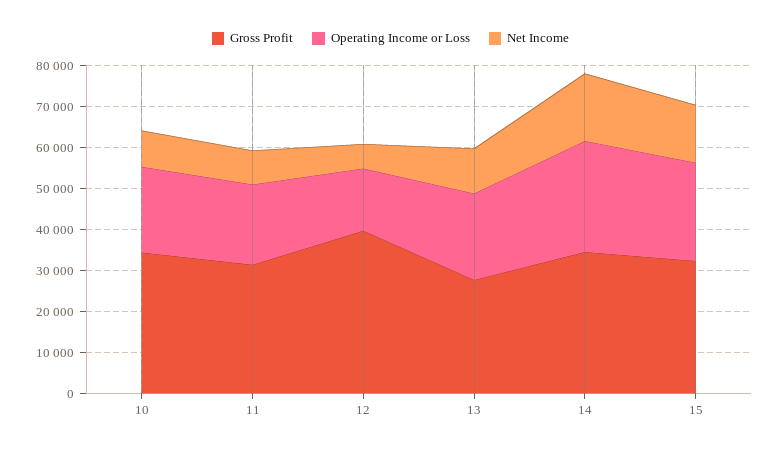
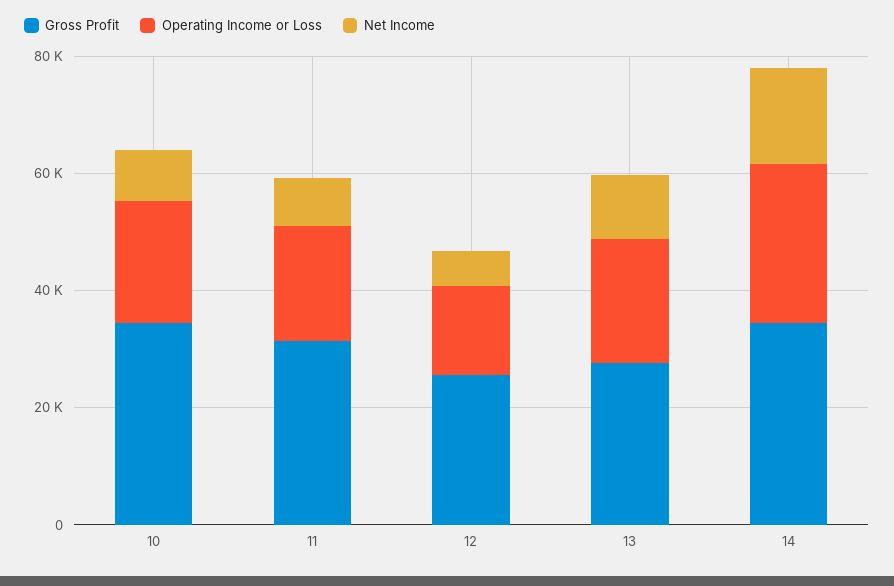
Gross Profit, 12: 40000 -> 25000
Gross Profit, 15: 32000 -> none
Operating Income or Loss, 15: 24000 -> none
Net Income, 15: 14000 -> none

